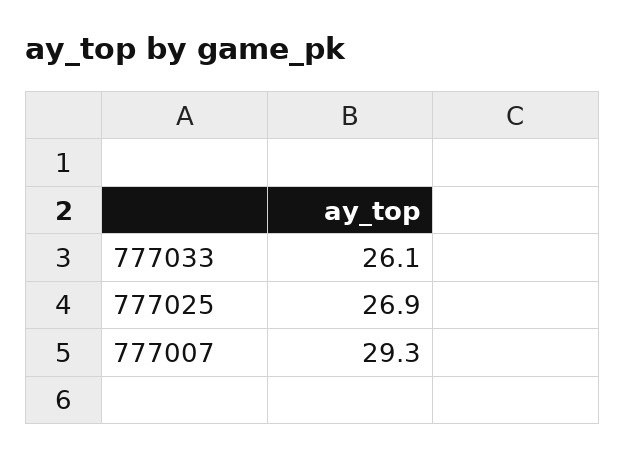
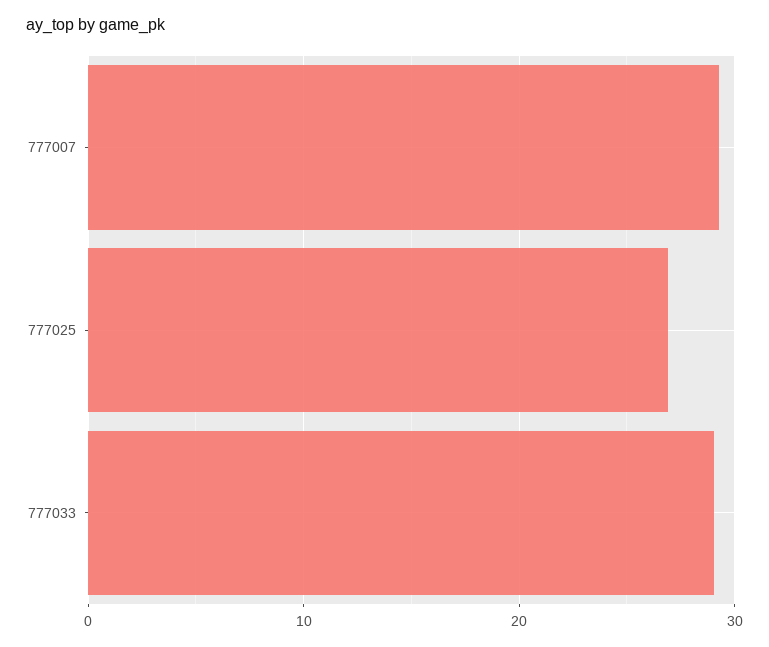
777033: 26.1 -> 29

